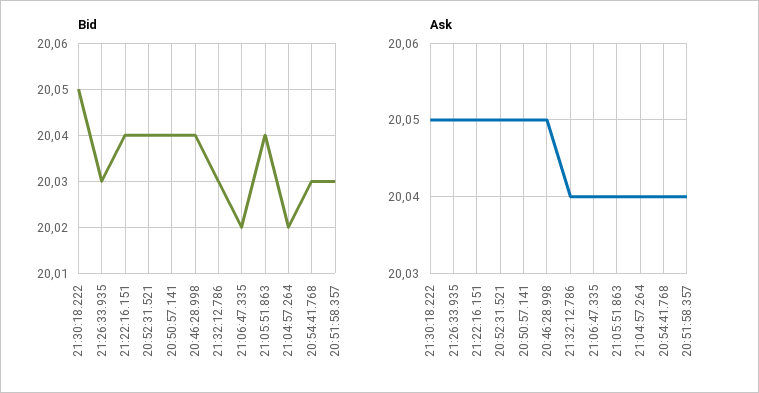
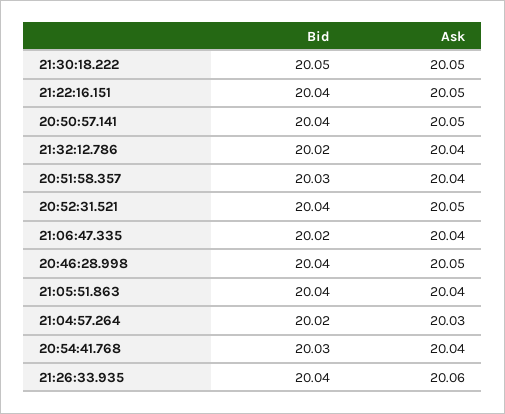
Bid, 21:26:33.935: 20.03 -> 20.04
Bid, 21:32:12.786: 20.03 -> 20.02
Ask, 21:26:33.935: 20.05 -> 20.06
Ask, 21:04:57.264: 20.04 -> 20.03

